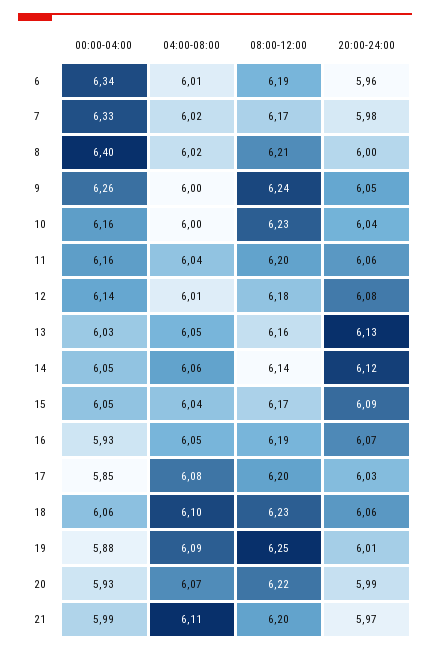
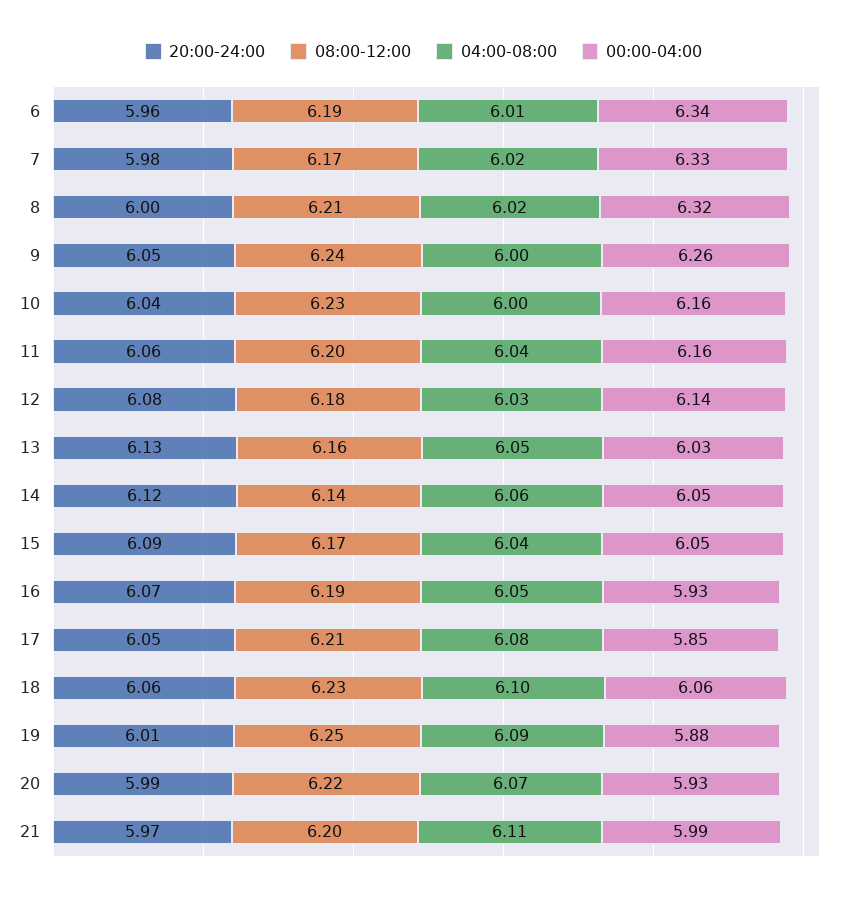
00:00-04:00, 8: 6.4 -> 6.32
04:00-08:00, 12: 6.01 -> 6.03
08:00-12:00, 17: 6.2 -> 6.21
20:00-24:00, 17: 6.03 -> 6.05

